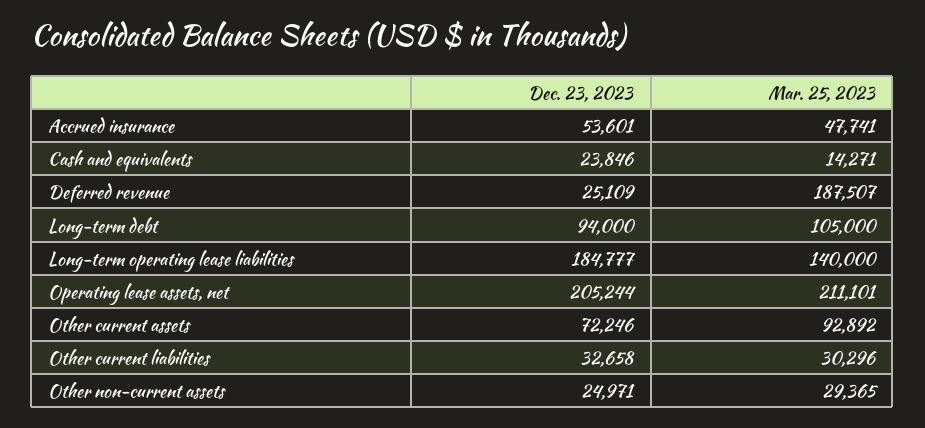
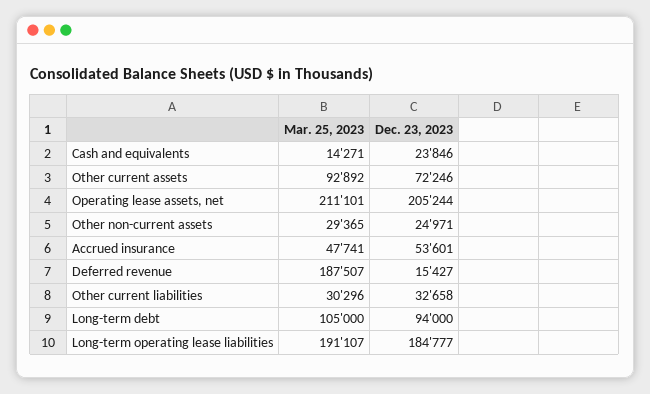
Dec. 23, 2023, Deferred revenue: 25109 -> 15427
Mar. 25, 2023, Long-term operating lease liabilities: 140000 -> 191107

